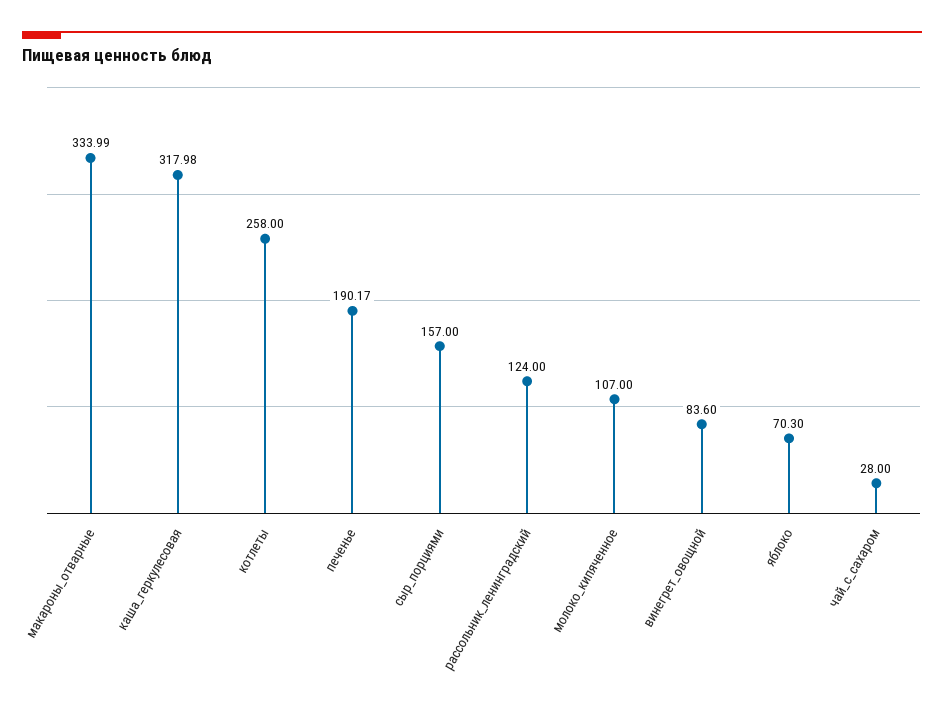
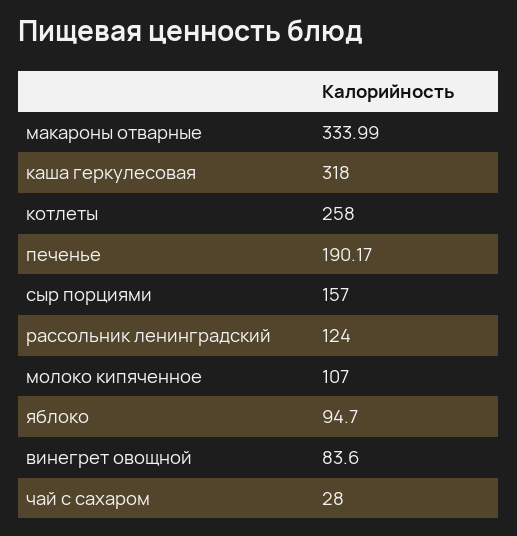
каша_геркулесовая: 317.98 -> 318
яблоко: 70.3 -> 94.7

